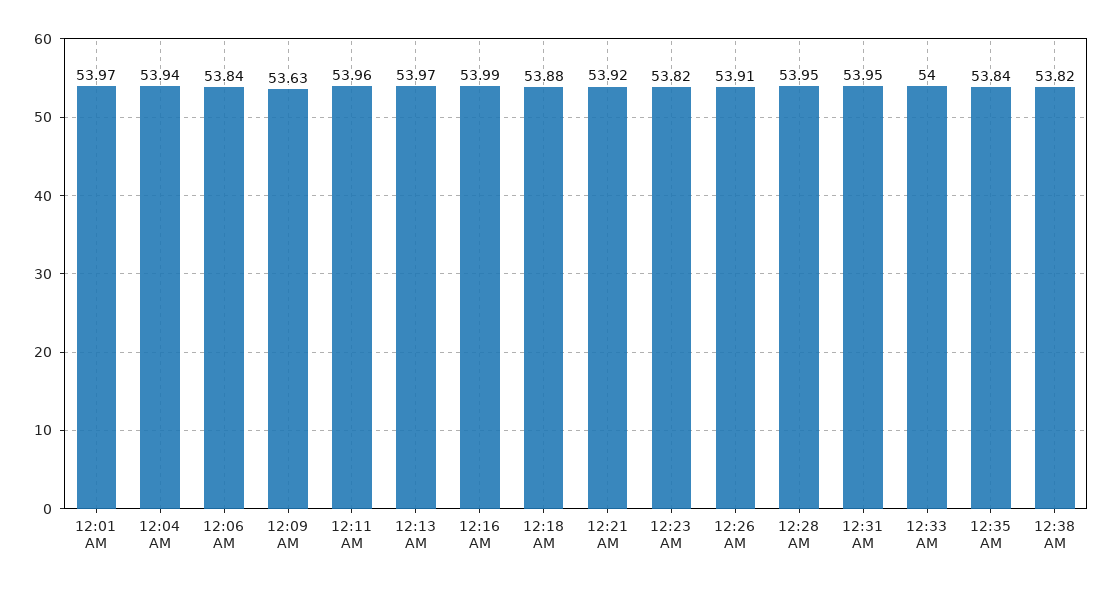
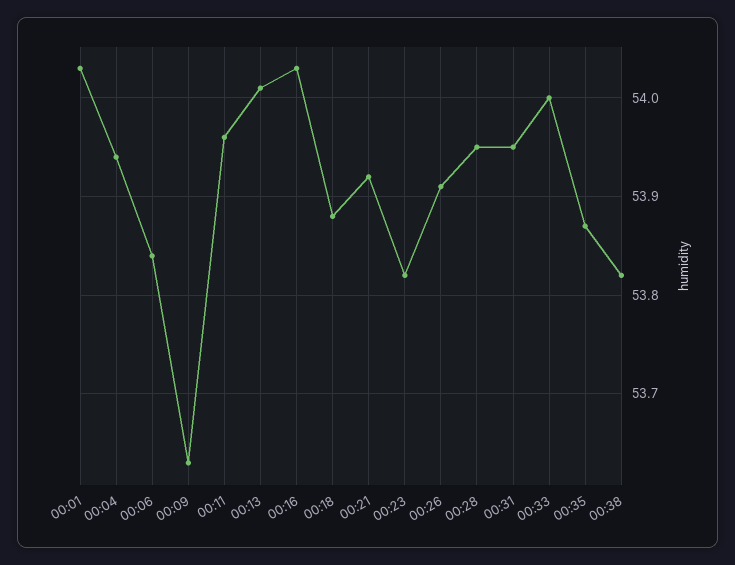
12:01 AM: 53.97 -> 54.03
12:13 AM: 53.97 -> 54.01
12:16 AM: 53.99 -> 54.03
12:35 AM: 53.84 -> 53.87

